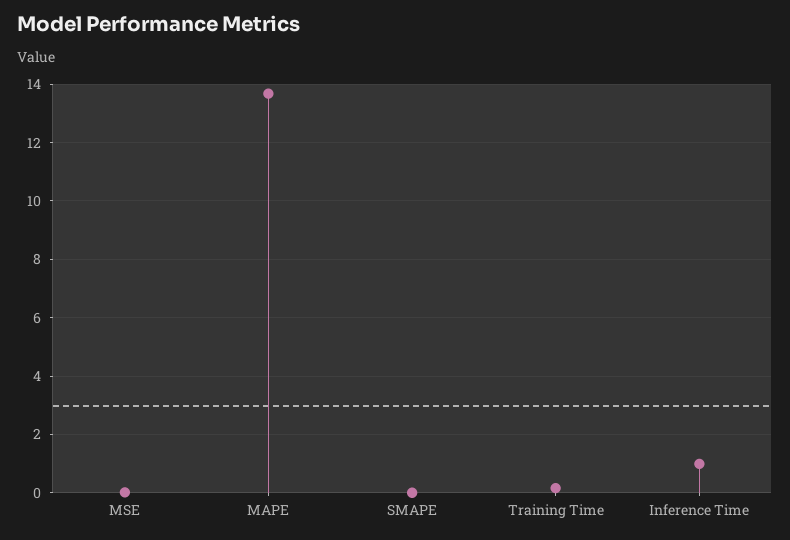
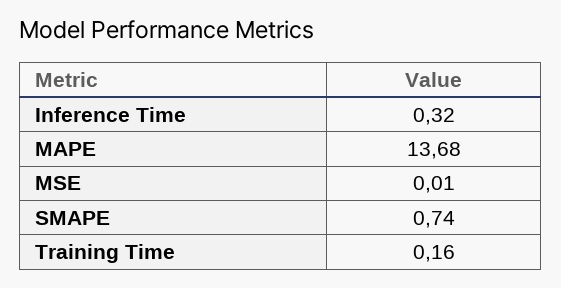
SMAPE: 0 -> 0.74
Inference Time: 1 -> 0.32

